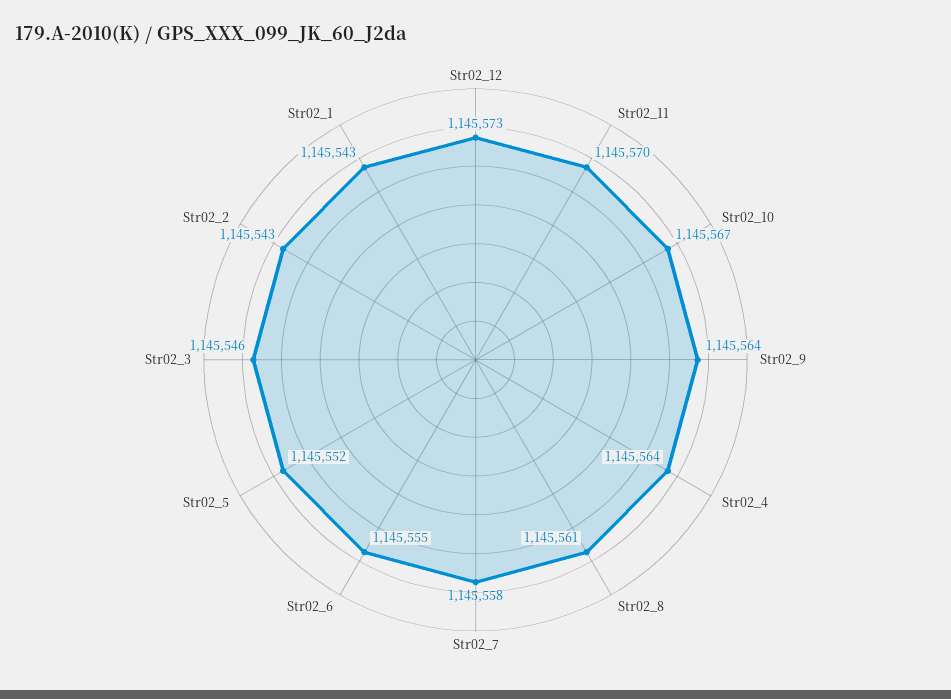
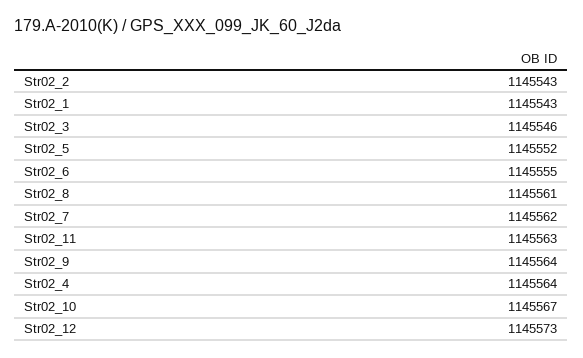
Str02_11: 1145570 -> 1145563
Str02_7: 1145558 -> 1145562

